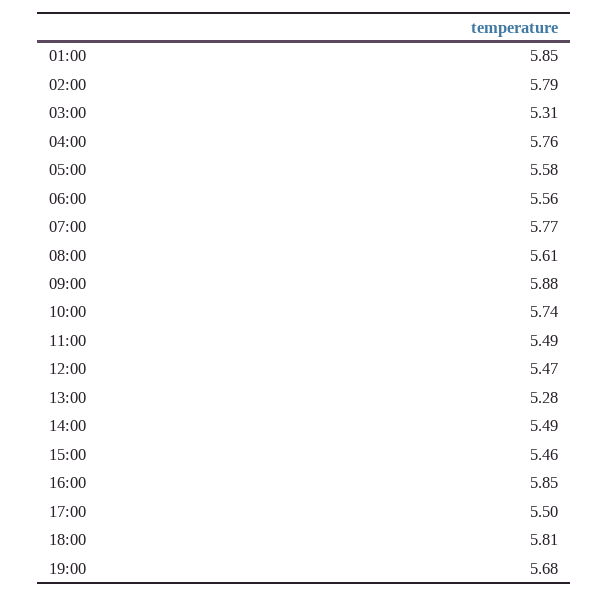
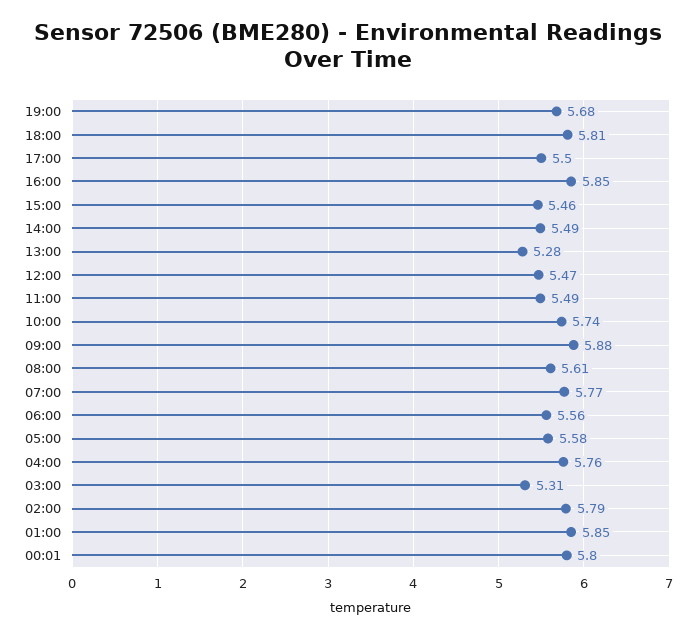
00:01: none -> 5.8

